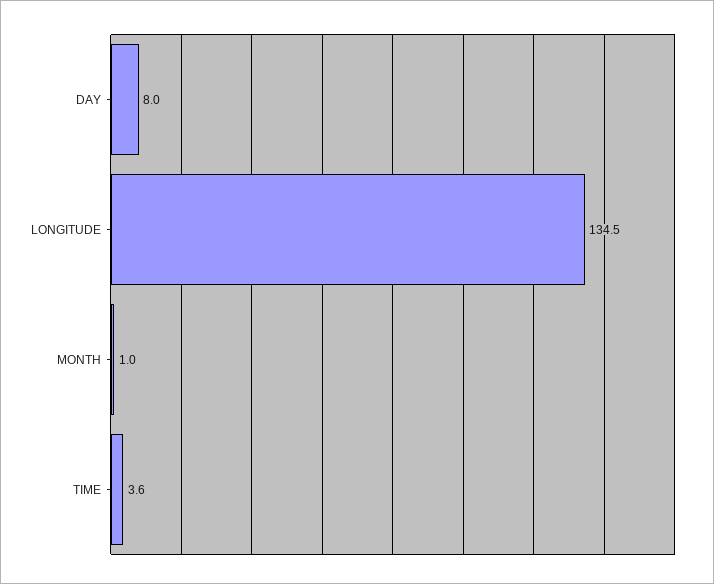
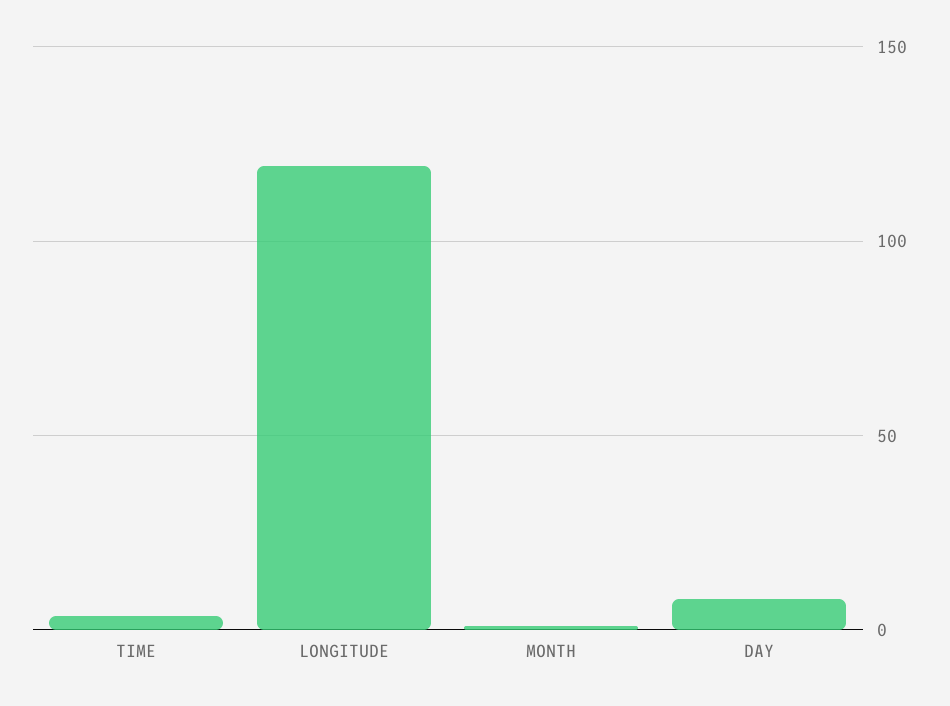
LONGITUDE: 134.5 -> 120

